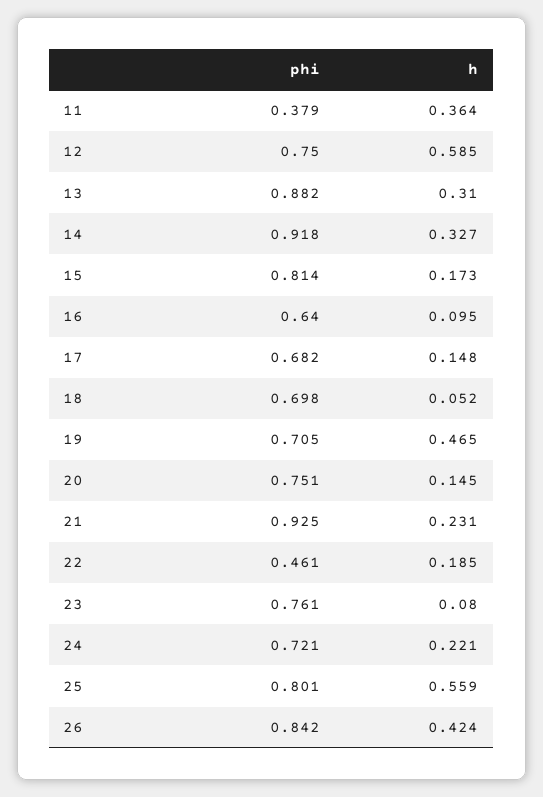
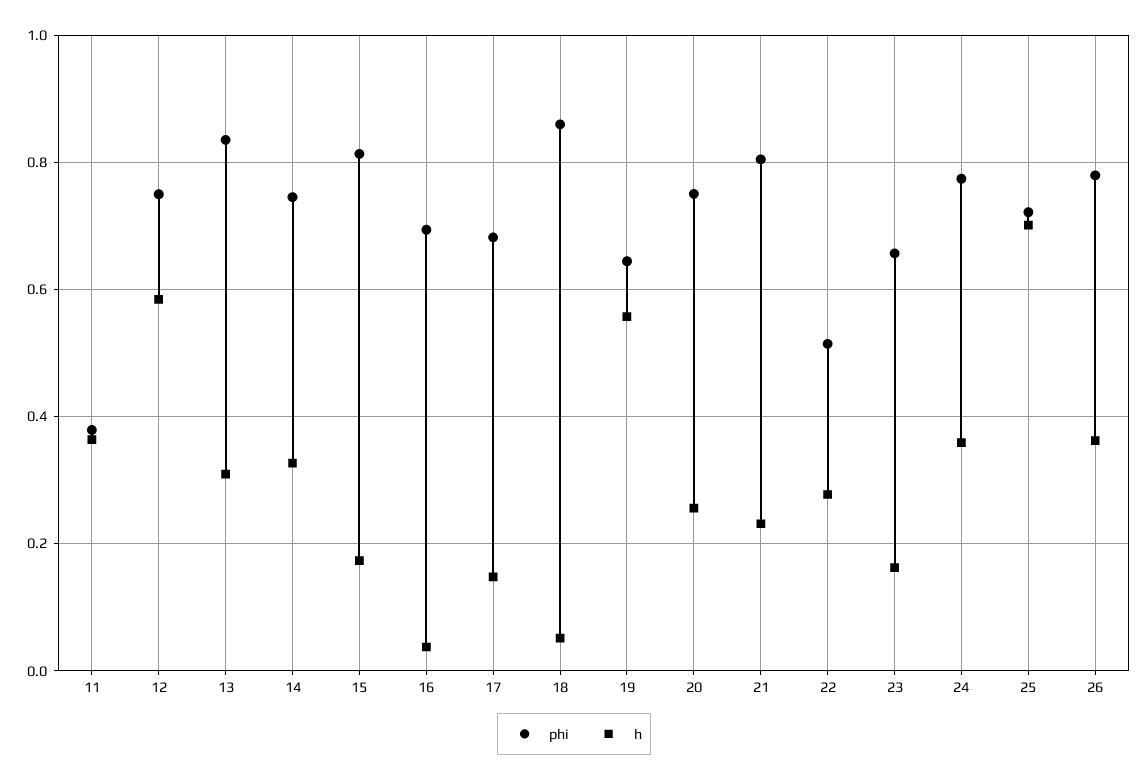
phi, 13: 0.882 -> 0.84
phi, 14: 0.918 -> 0.74
phi, 16: 0.64 -> 0.7
h, 16: 0.095 -> 0.04
phi, 18: 0.698 -> 0.86
phi, 19: 0.705 -> 0.64
h, 19: 0.465 -> 0.56
h, 20: 0.145 -> 0.26
phi, 21: 0.925 -> 0.8
phi, 22: 0.461 -> 0.52
h, 22: 0.185 -> 0.28
phi, 23: 0.761 -> 0.66
h, 23: 0.08 -> 0.16
phi, 24: 0.721 -> 0.78
h, 24: 0.221 -> 0.36
phi, 25: 0.801 -> 0.72
h, 25: 0.559 -> 0.7
phi, 26: 0.842 -> 0.78
h, 26: 0.424 -> 0.36

